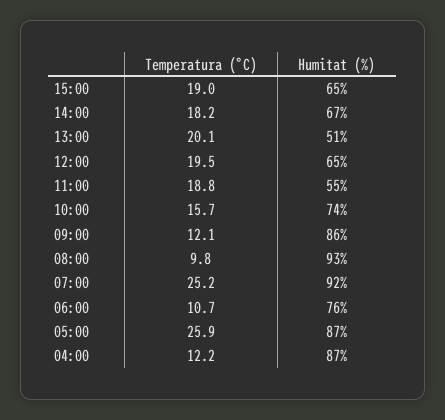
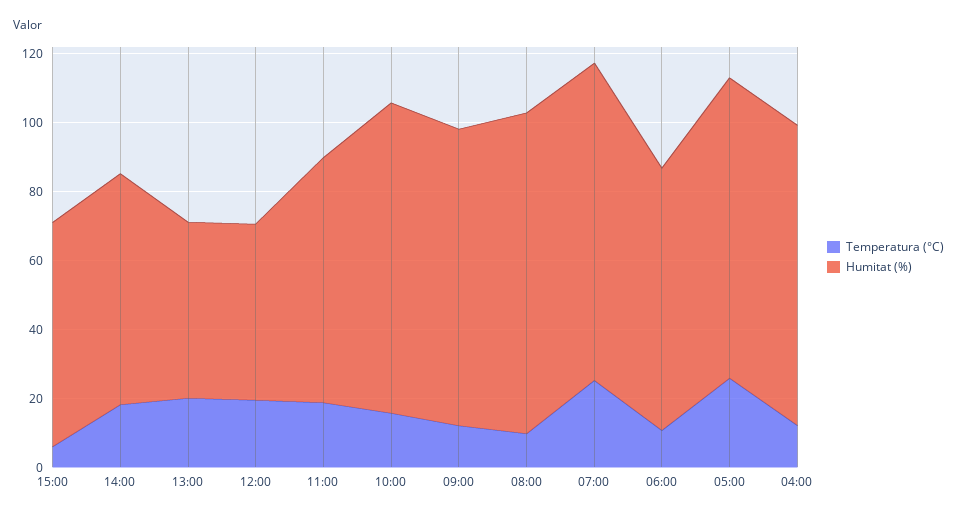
Temperatura (°C), 15:00: 19 -> 5
Humitat (%), 12:00: 65 -> 50
Humitat (%), 11:00: 55 -> 70
Humitat (%), 10:00: 74 -> 90

